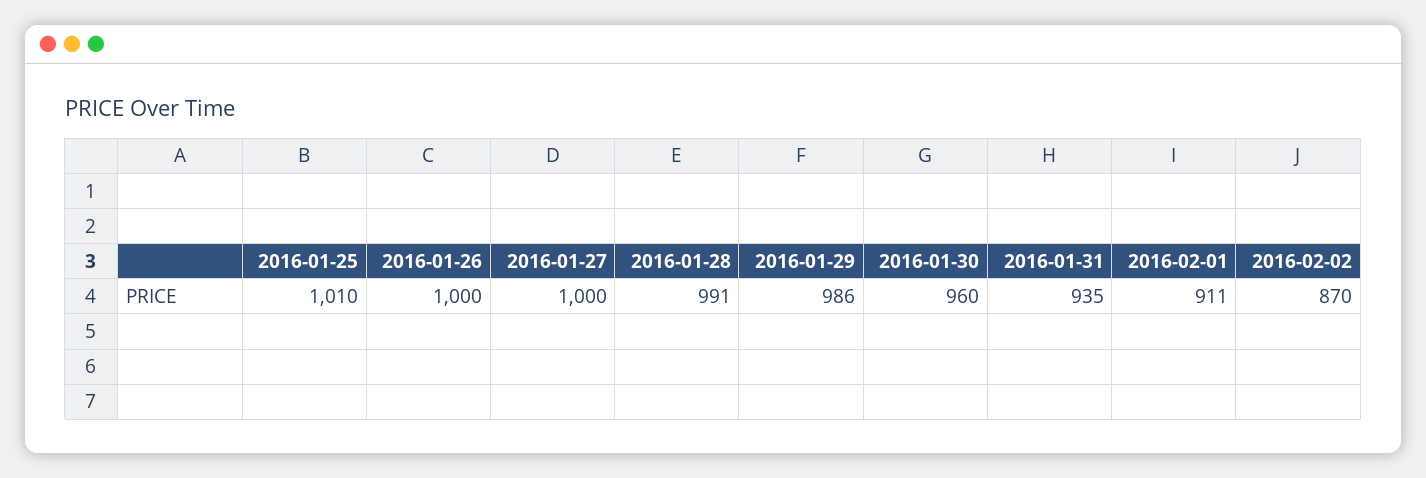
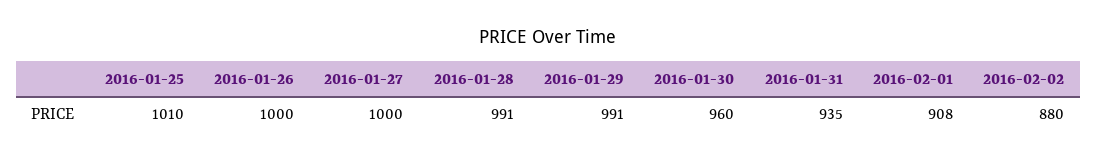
2016-01-29: 986 -> 991
2016-02-01: 911 -> 908
2016-02-02: 870 -> 880

